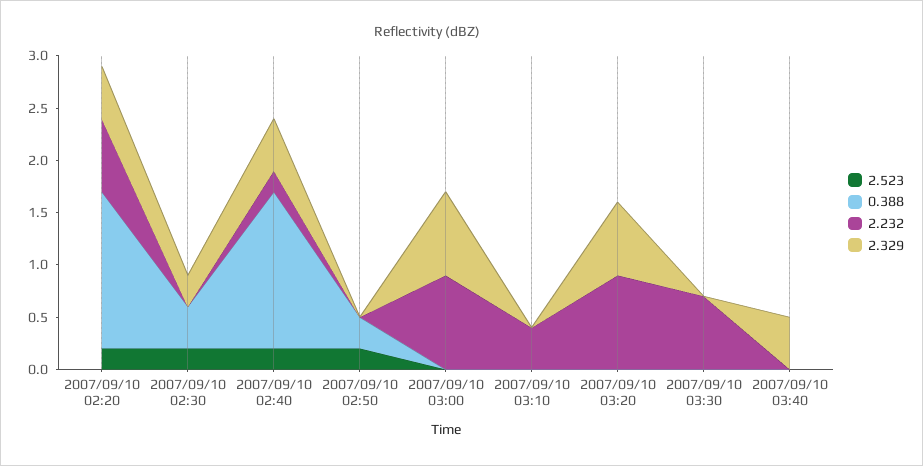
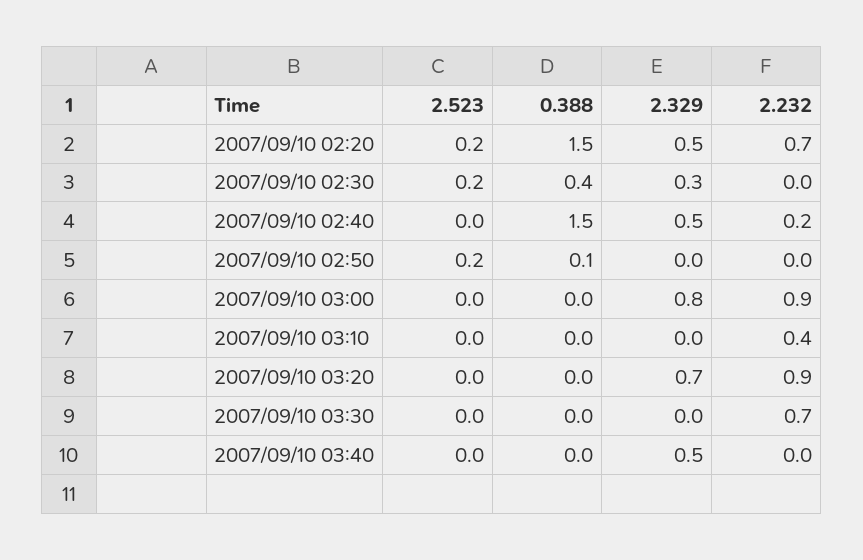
2.523, 2007/09/10 02:40: 0.2 -> 0
0.388, 2007/09/10 02:50: 0.3 -> 0.1

